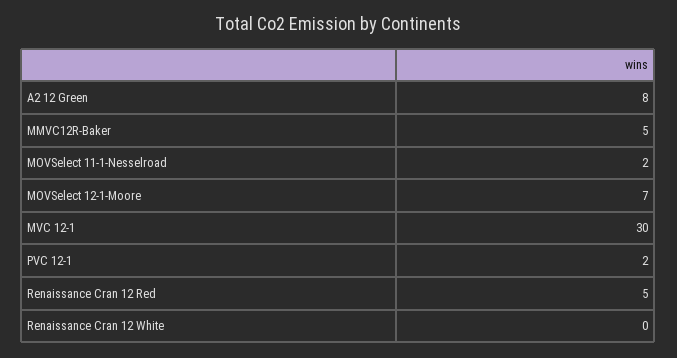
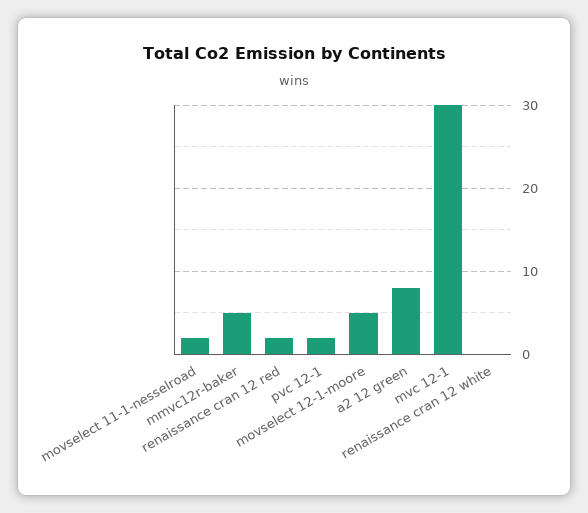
MOVSelect 12-1-Moore: 7 -> 5
Renaissance Cran 12 Red: 5 -> 2

